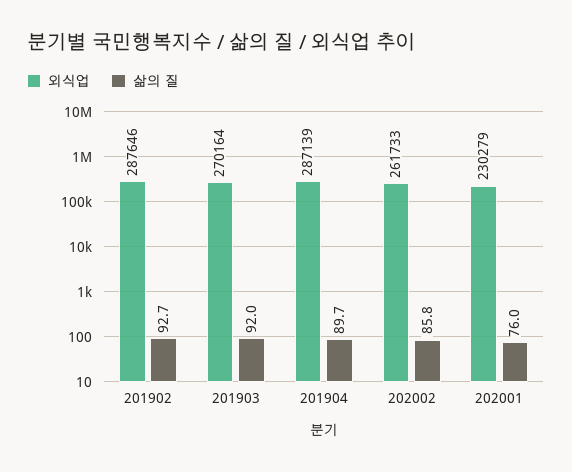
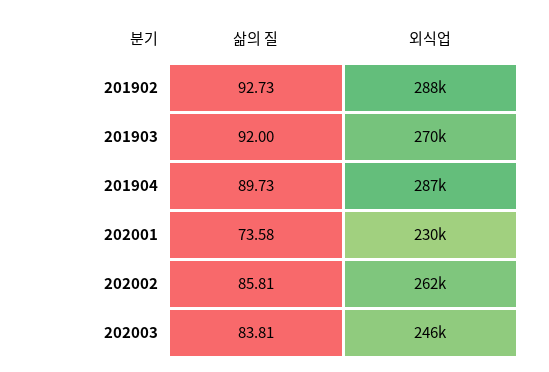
삶의 질, 202001: 76 -> 73.58
삶의 질, 202003: none -> 83.81
외식업, 202003: none -> 246000

